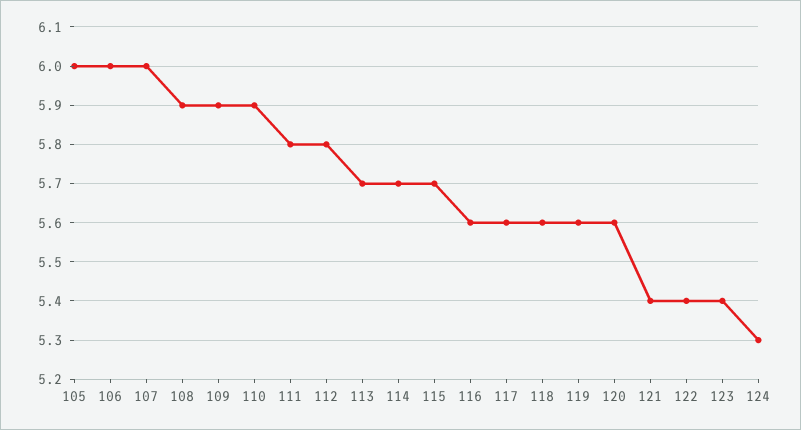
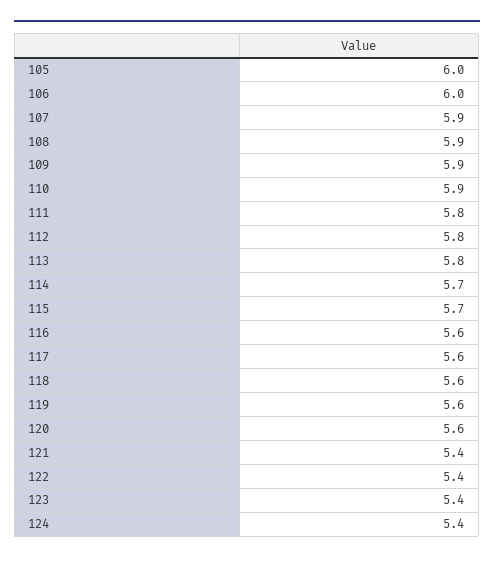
107: 6 -> 5.9
113: 5.7 -> 5.8
124: 5.3 -> 5.4

